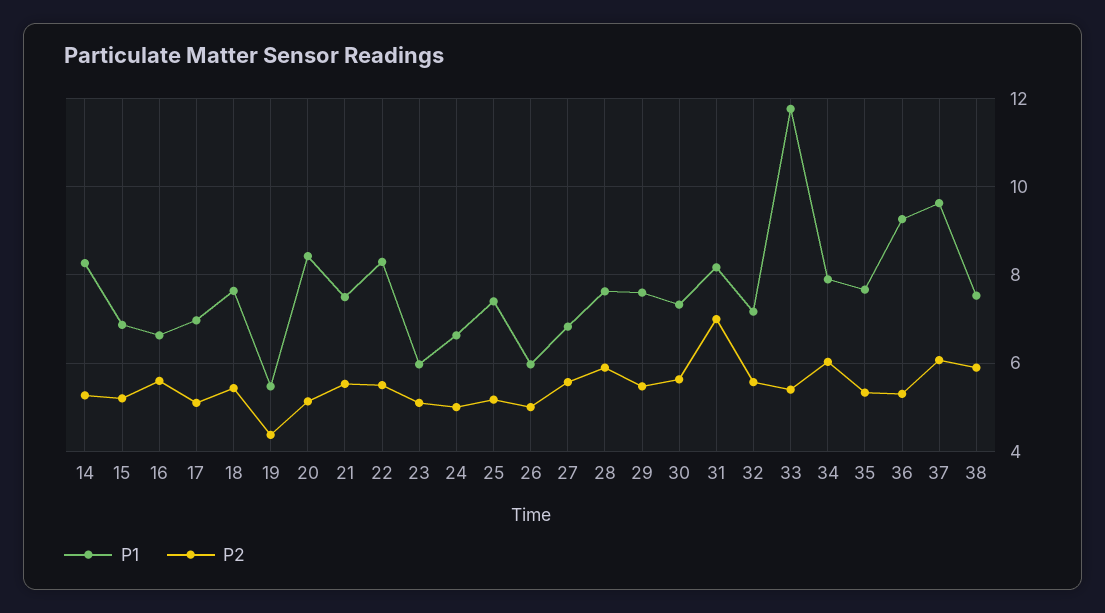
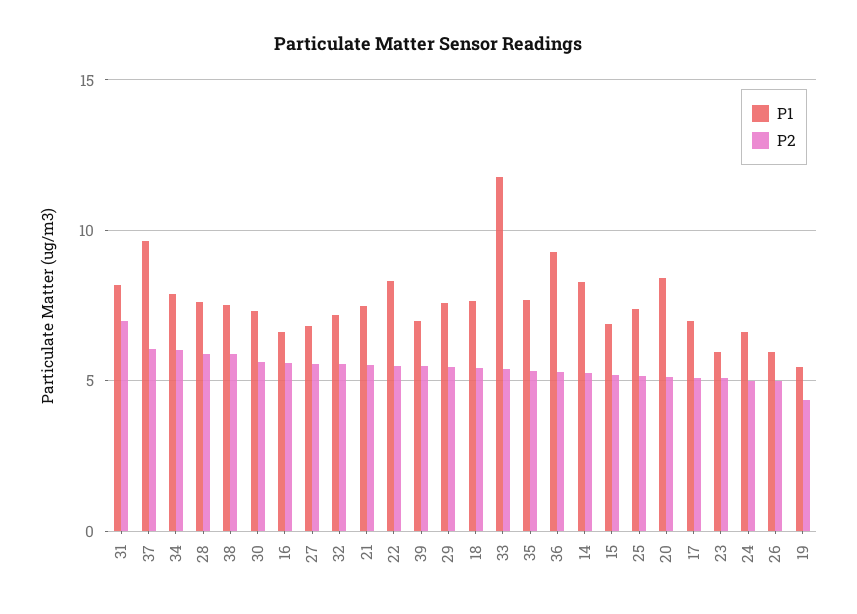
P1, 39: none -> 7
P2, 39: none -> 5.5

